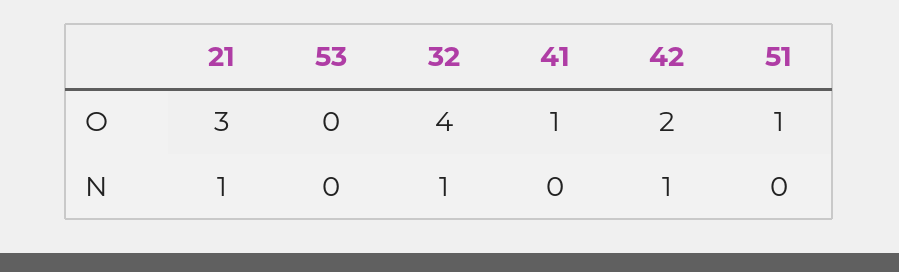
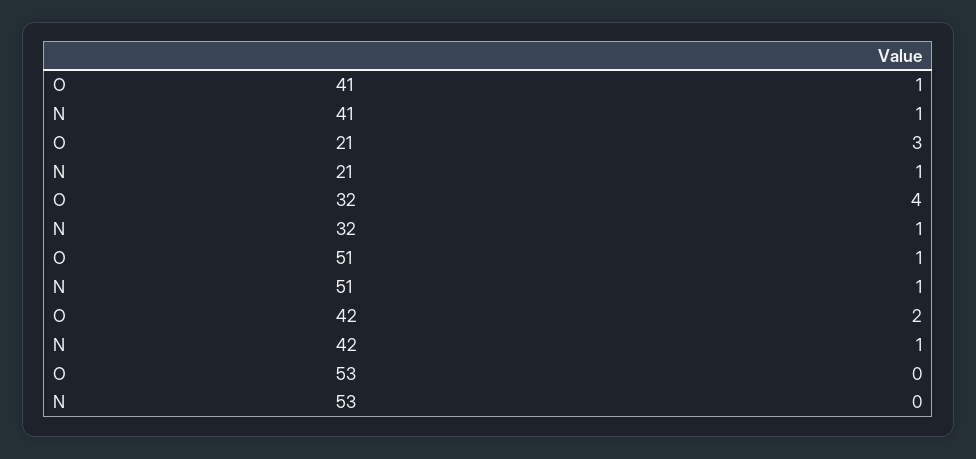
41, N: 0 -> 1
51, N: 0 -> 1

